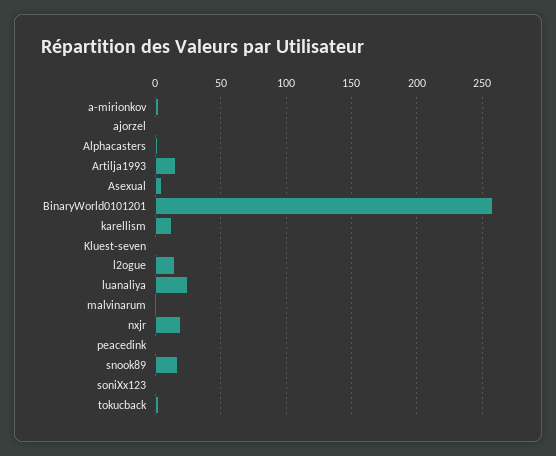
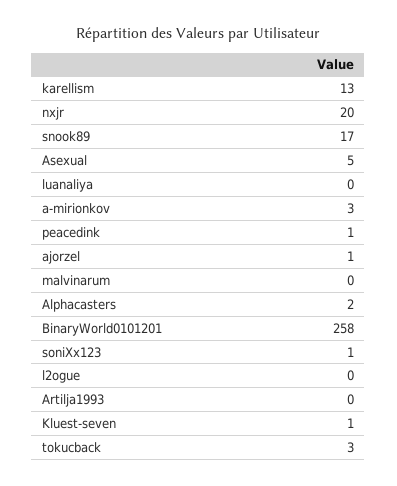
Artilja1993: 15 -> 0
l2ogue: 15 -> 0
luanaliya: 25 -> 0

